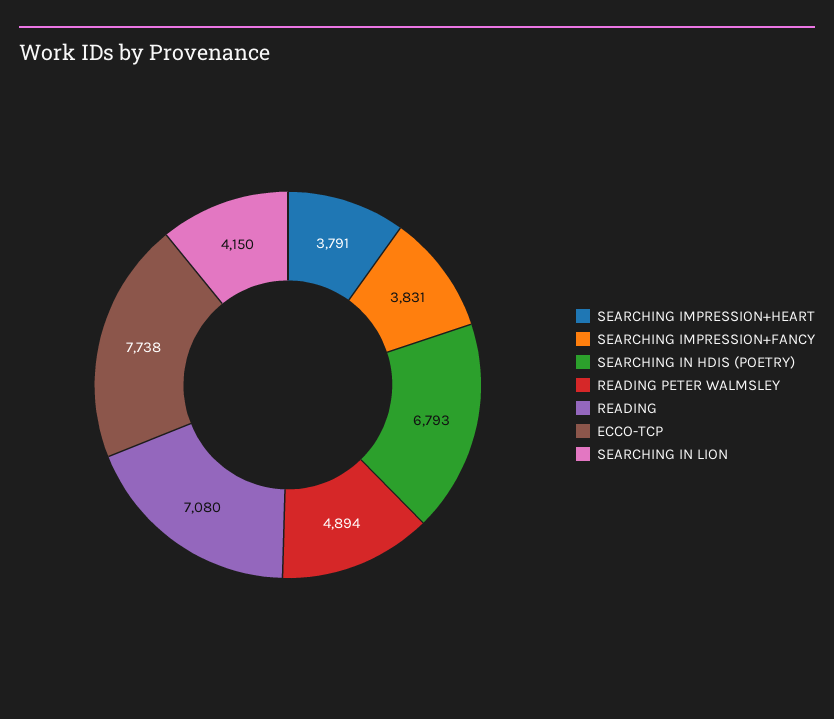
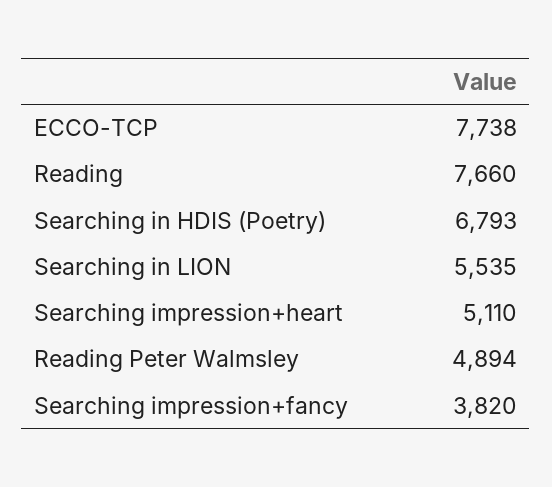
SEARCHING IMPRESSION+HEART: 3791 -> 5110
SEARCHING IMPRESSION+FANCY: 3831 -> 3820
READING: 7080 -> 7660
SEARCHING IN LION: 4150 -> 5535

